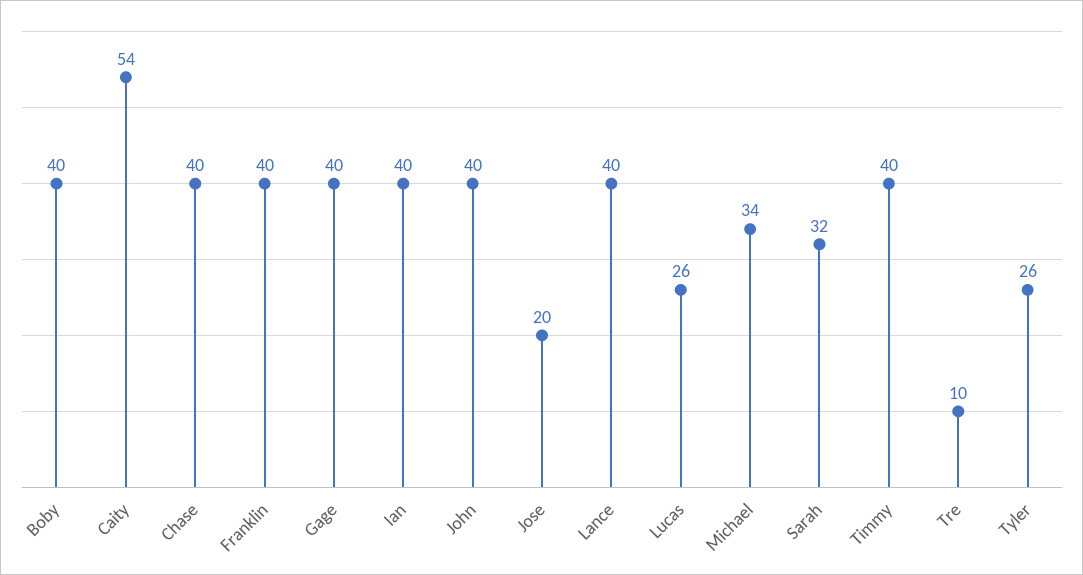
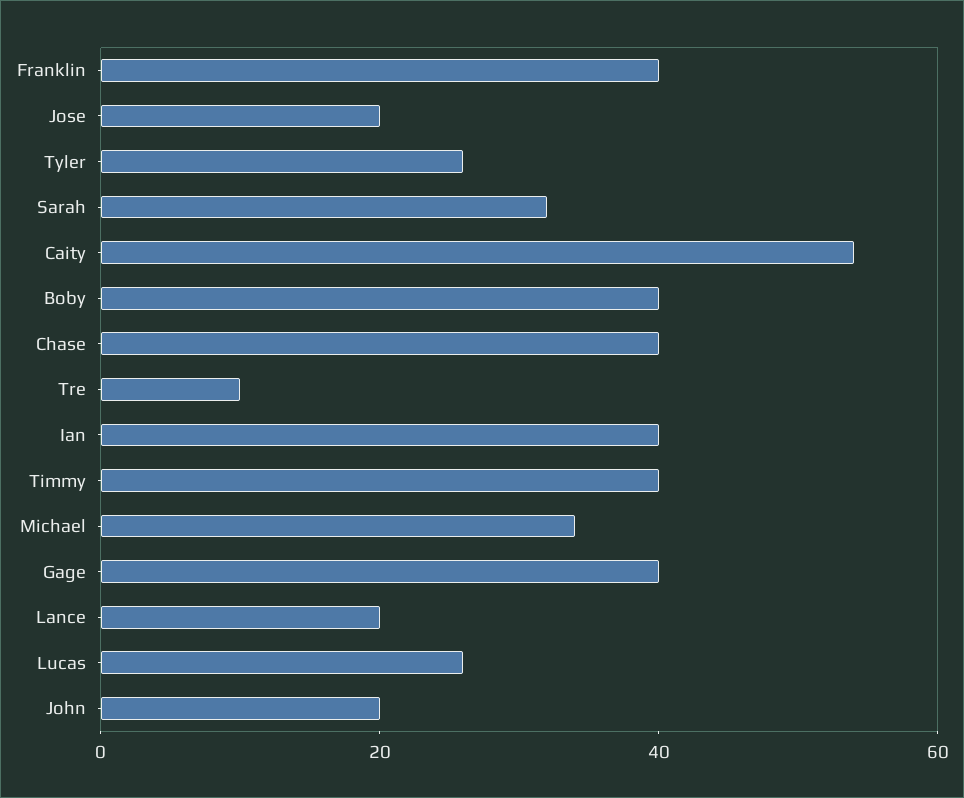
John: 40 -> 20
Lance: 40 -> 20

